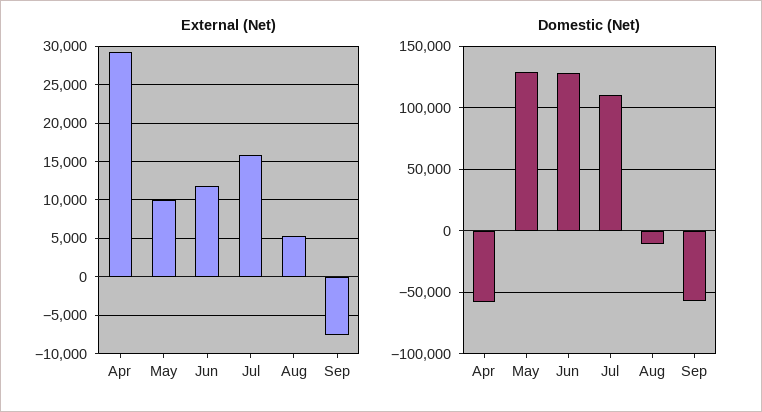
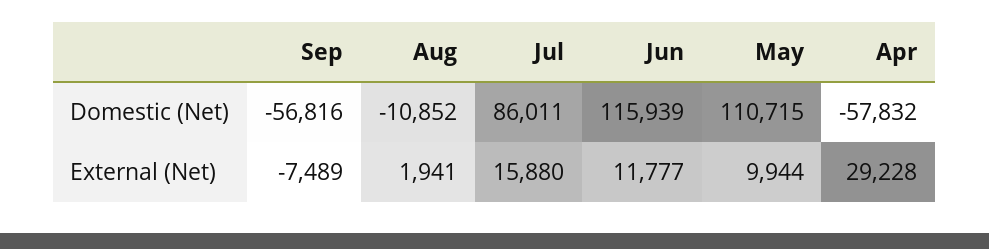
External (Net), Aug: 5000 -> 1941
Domestic (Net), May: 130000 -> 110715
Domestic (Net), Jun: 130000 -> 115939
Domestic (Net), Jul: 110000 -> 86011

